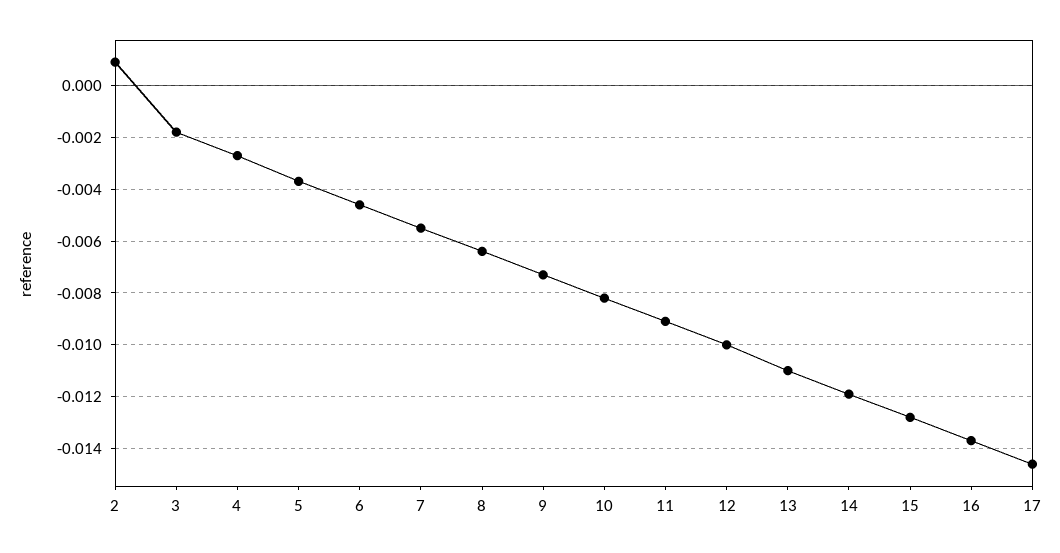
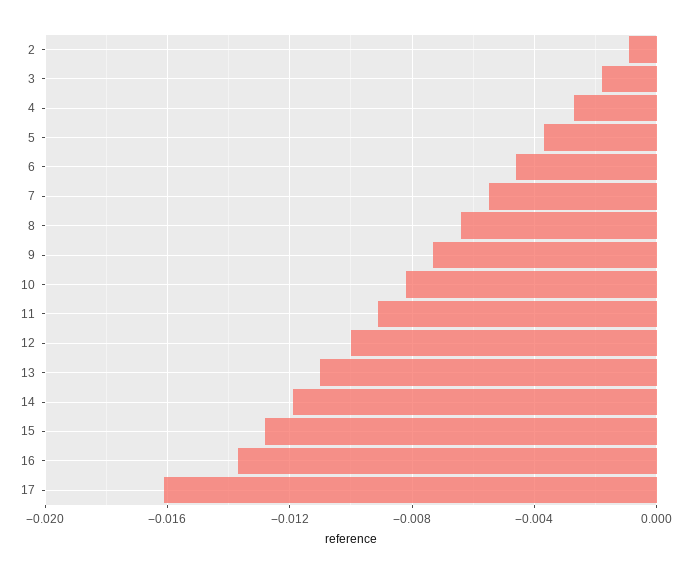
2: 0.001 -> -0.001
17: -0.0145 -> -0.016

